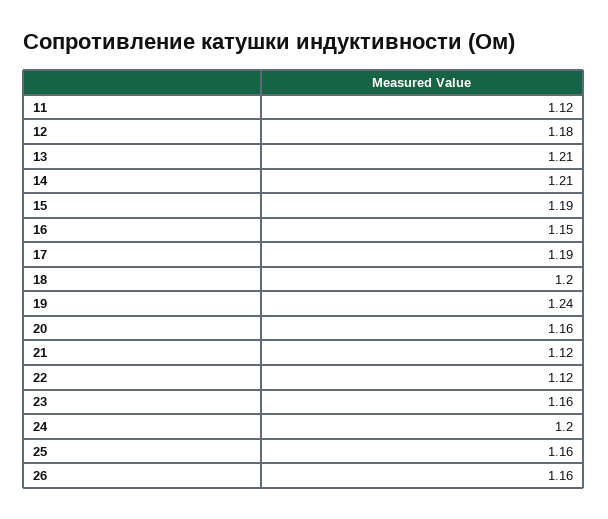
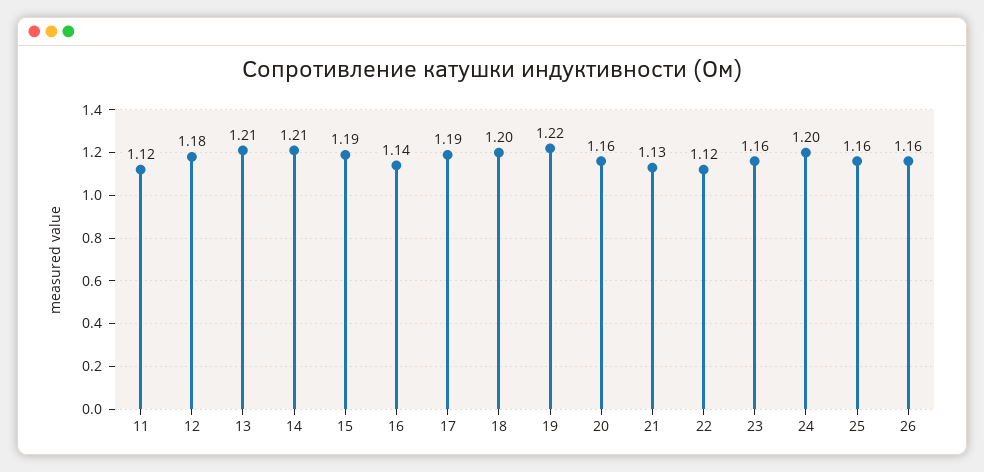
16: 1.15 -> 1.14
19: 1.24 -> 1.22
21: 1.12 -> 1.13

